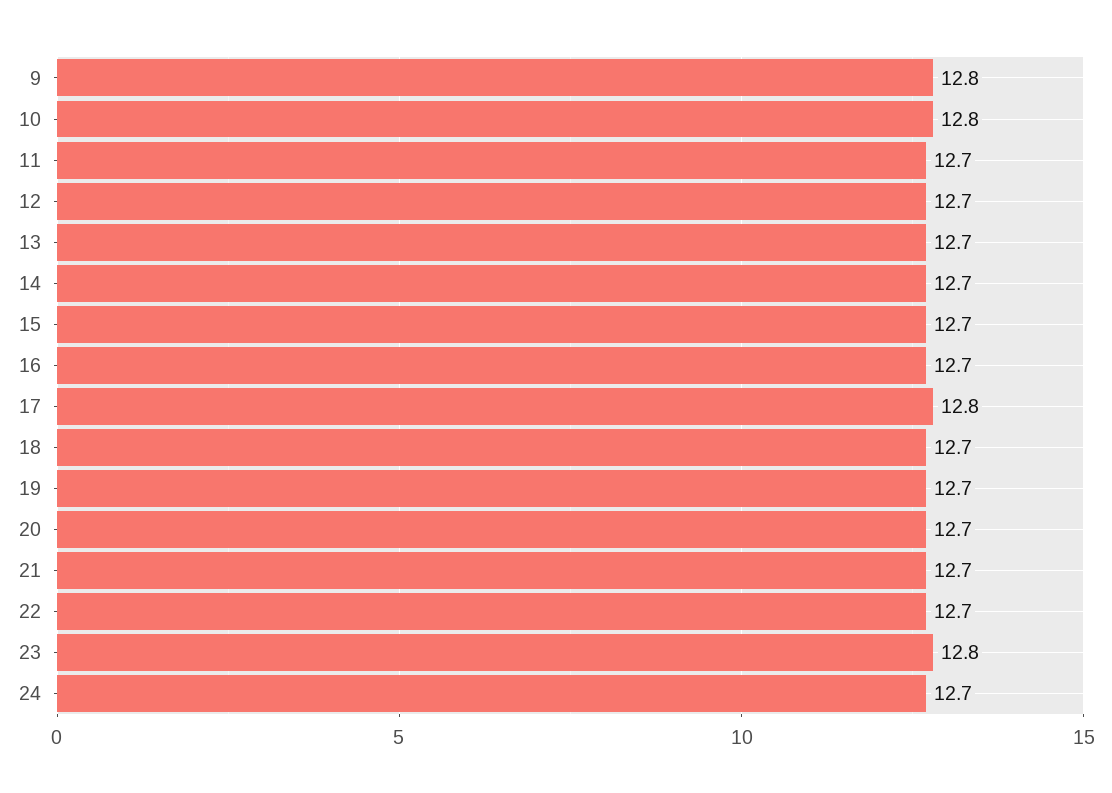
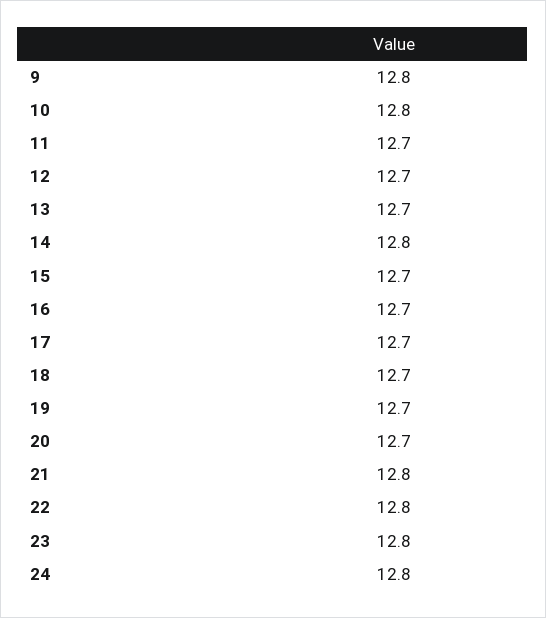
14: 12.7 -> 12.8
17: 12.8 -> 12.7
21: 12.7 -> 12.8
22: 12.7 -> 12.8
24: 12.7 -> 12.8

